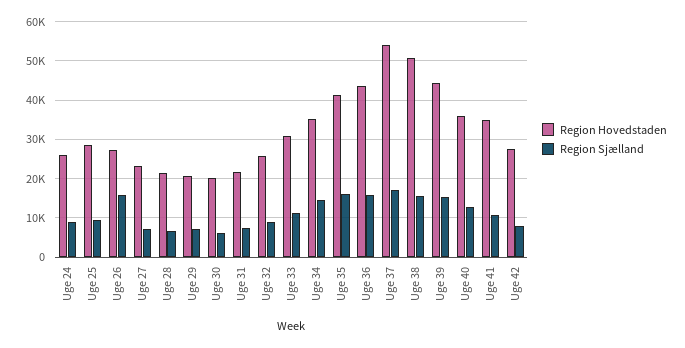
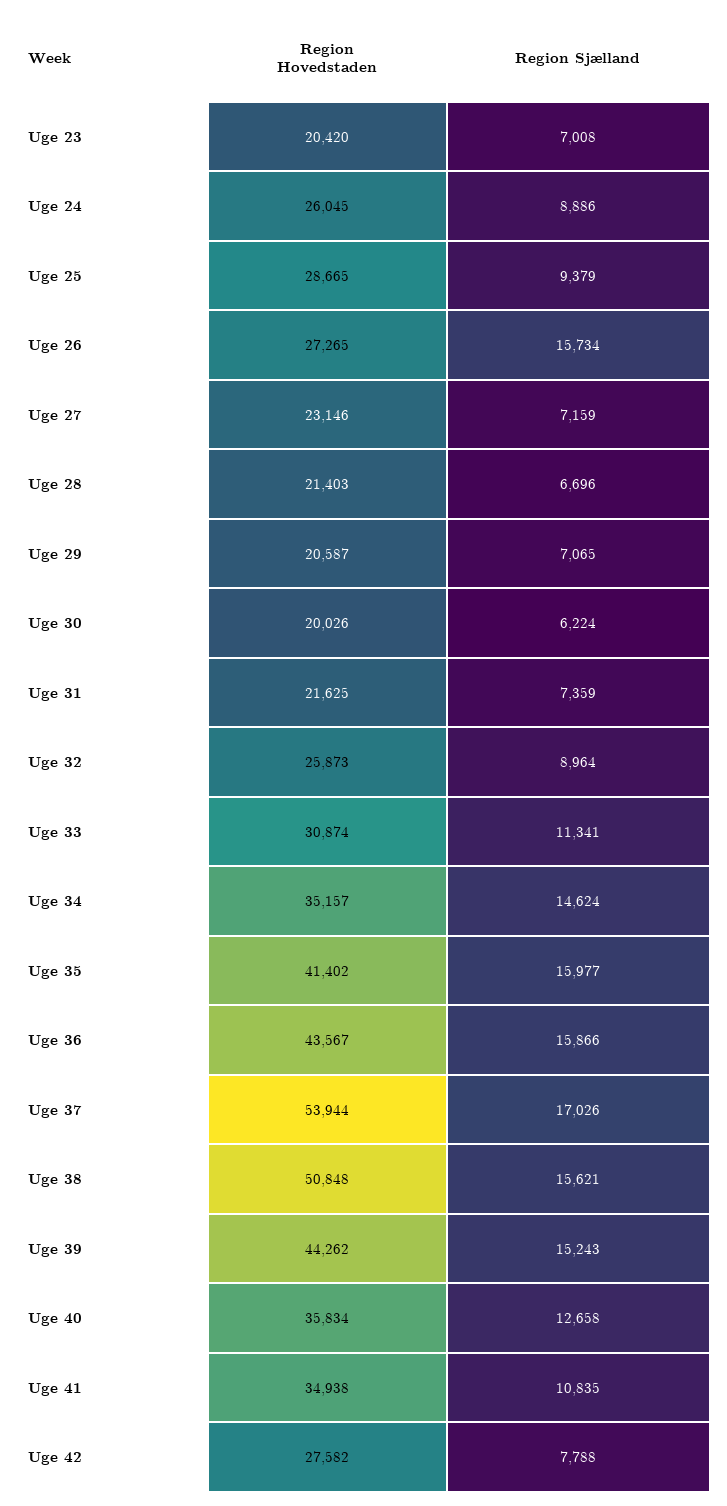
Region Hovedstaden, Uge 23: none -> 20420
Region Sjælland, Uge 23: none -> 7008

